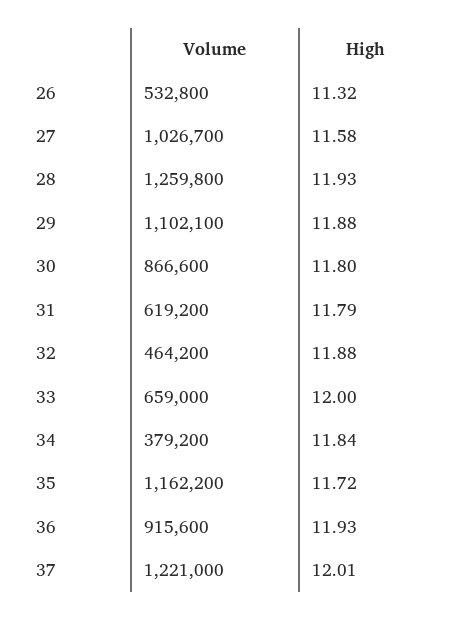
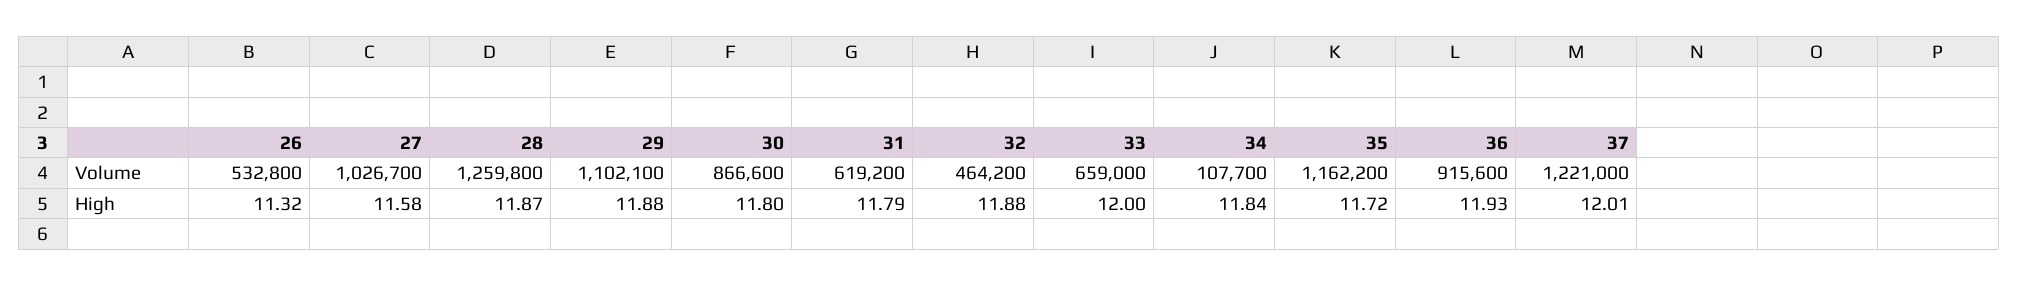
High, 28: 11.93 -> 11.87
Volume, 34: 379200 -> 107700

